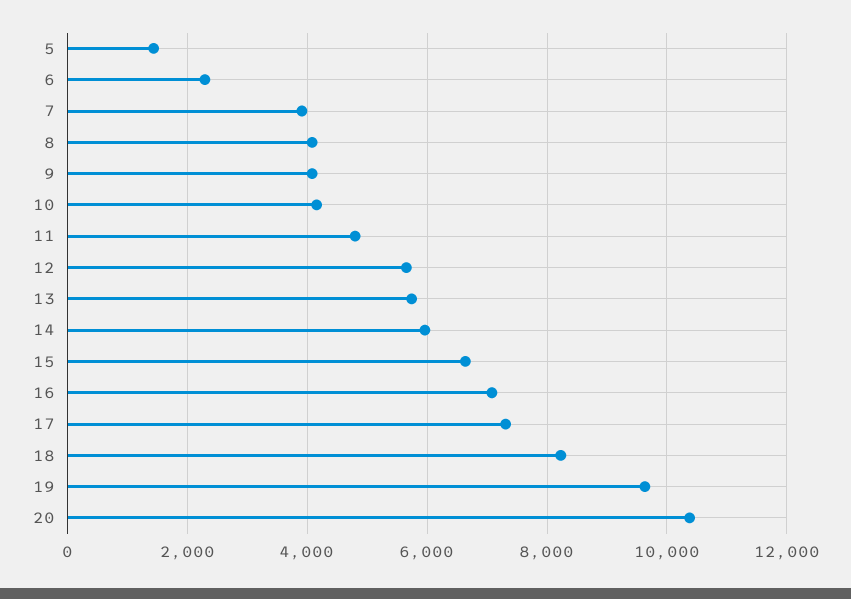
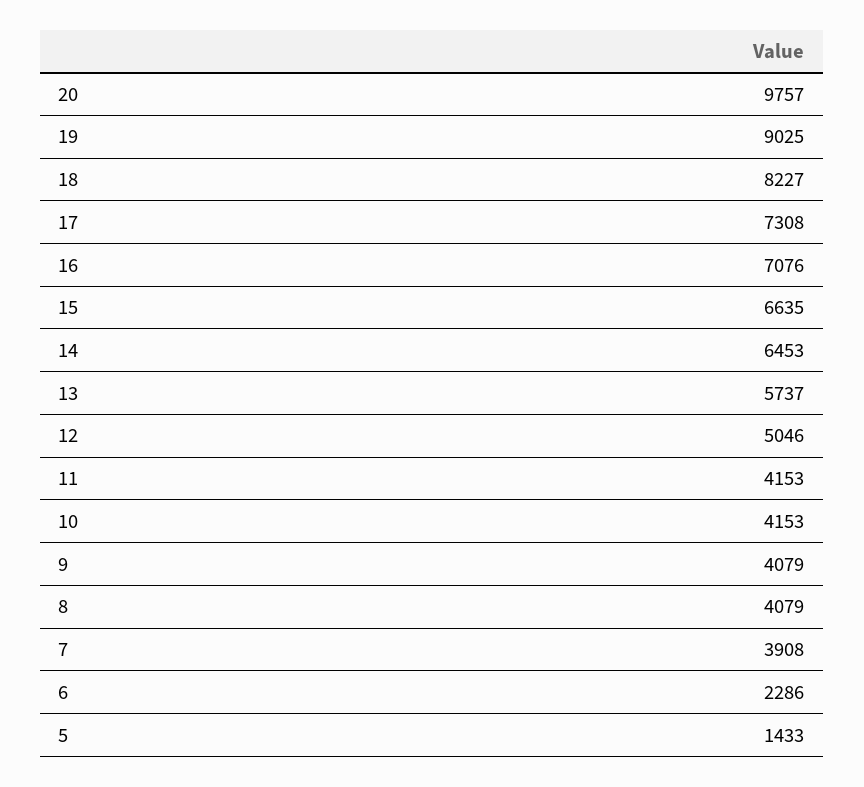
11: 4800 -> 4153
12: 5600 -> 5046
14: 6000 -> 6453
19: 9600 -> 9025
20: 10400 -> 9757

